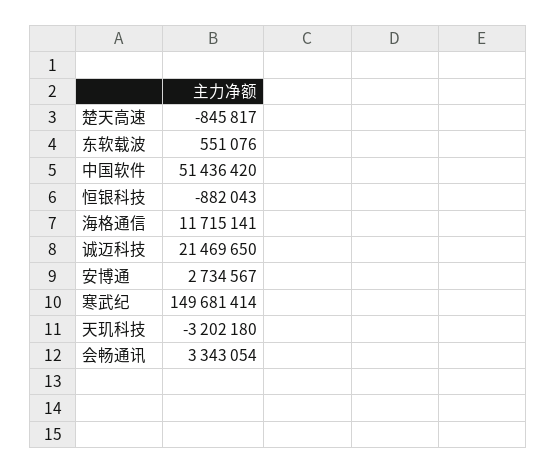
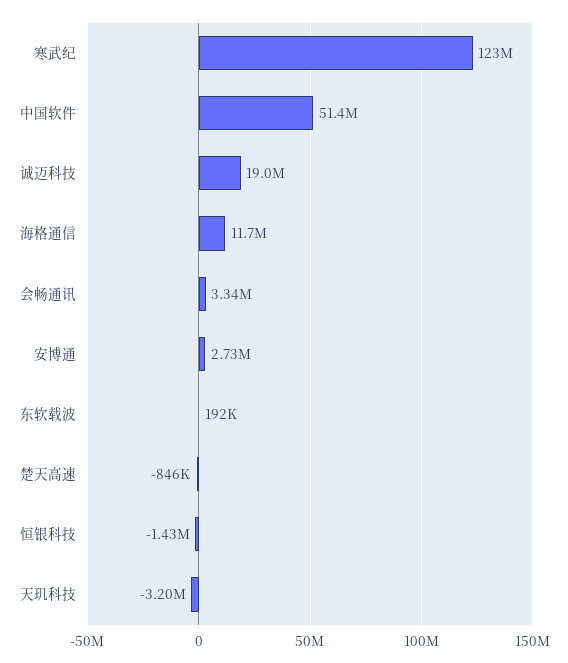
东软载波: 551076 -> 192000
恒银科技: -882043 -> -1430000
诚迈科技: 21469650 -> 19000000
寒武纪: 149681414 -> 123000000

